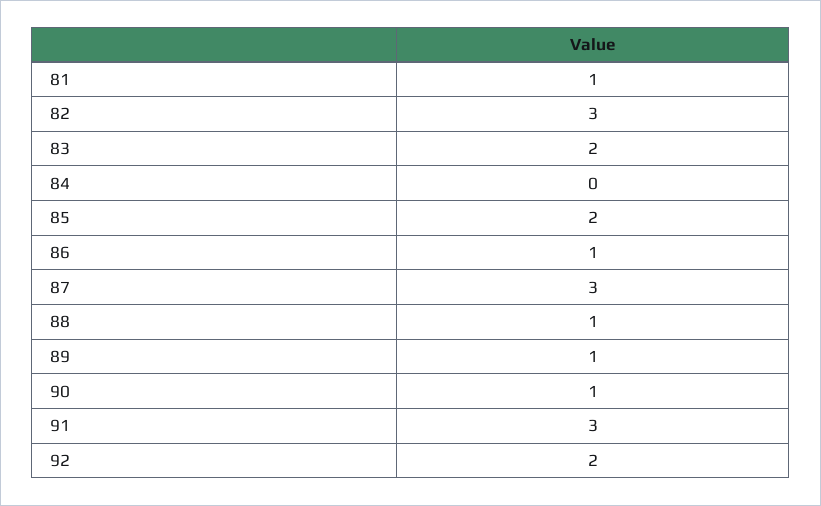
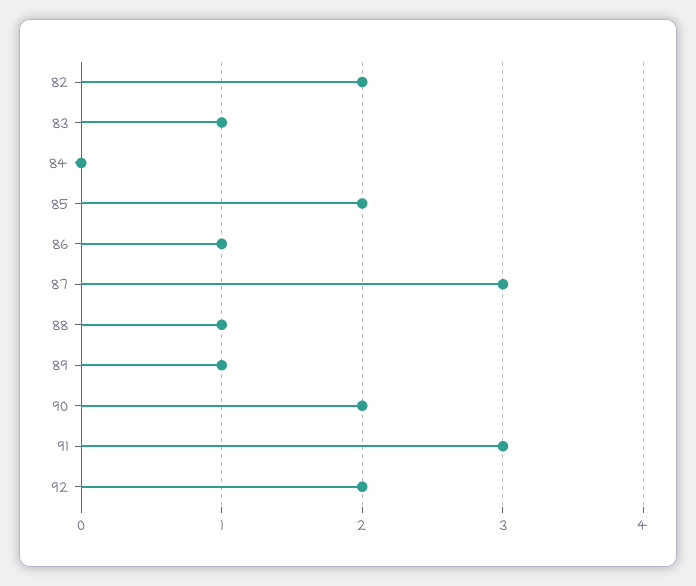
81: 1 -> none
82: 3 -> 2
83: 2 -> 1
90: 1 -> 2

